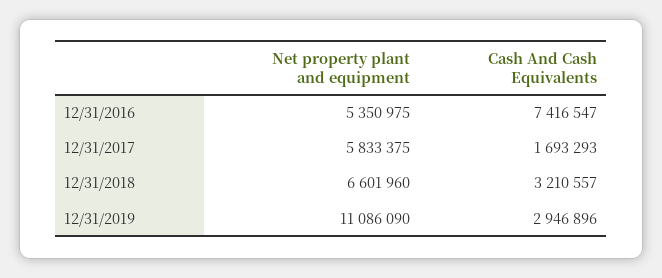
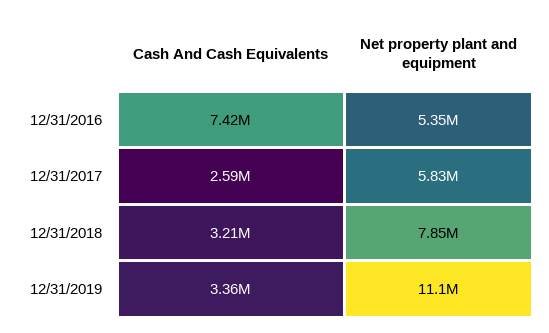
Cash And Cash Equivalents, 12/31/2017: 1693293 -> 2590000
Net property plant and equipment, 12/31/2018: 6601960 -> 7850000
Cash And Cash Equivalents, 12/31/2019: 2946896 -> 3360000

